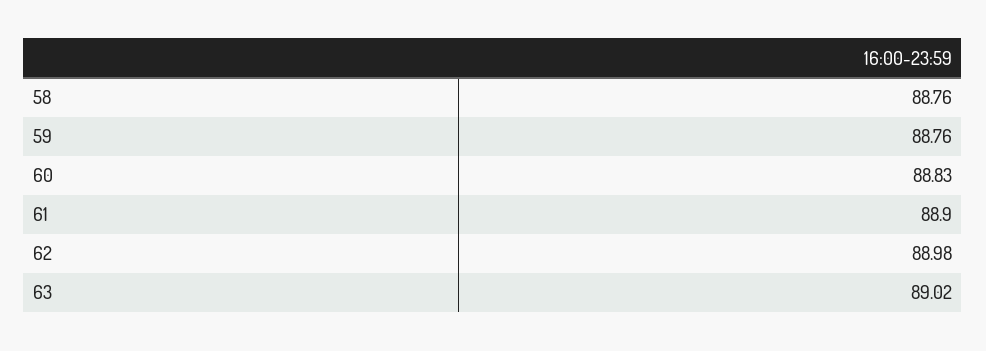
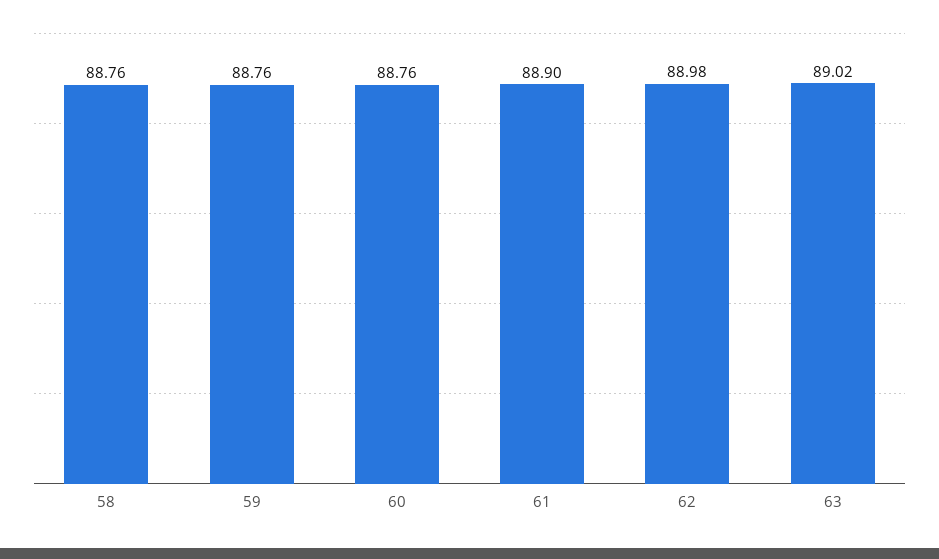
60: 88.83 -> 88.76

